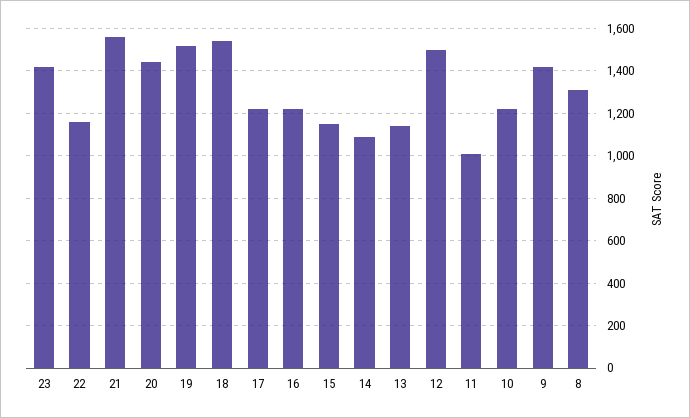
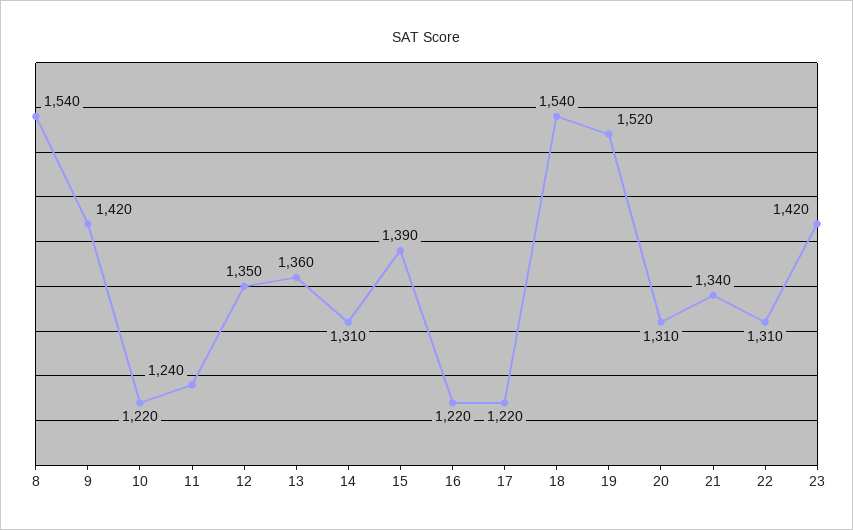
22: 1150 -> 1310
21: 1550 -> 1340
20: 1450 -> 1310
15: 1150 -> 1390
14: 1100 -> 1310
13: 1150 -> 1360
12: 1500 -> 1350
11: 1000 -> 1240
8: 1300 -> 1540

